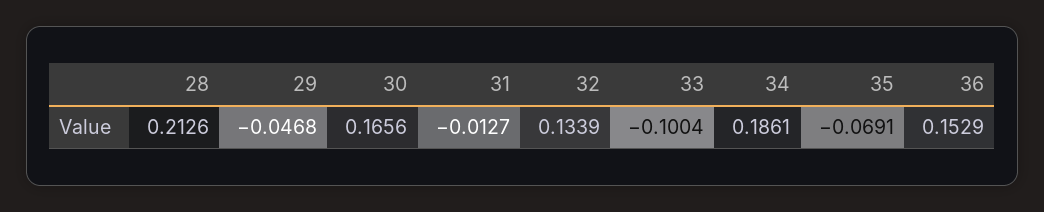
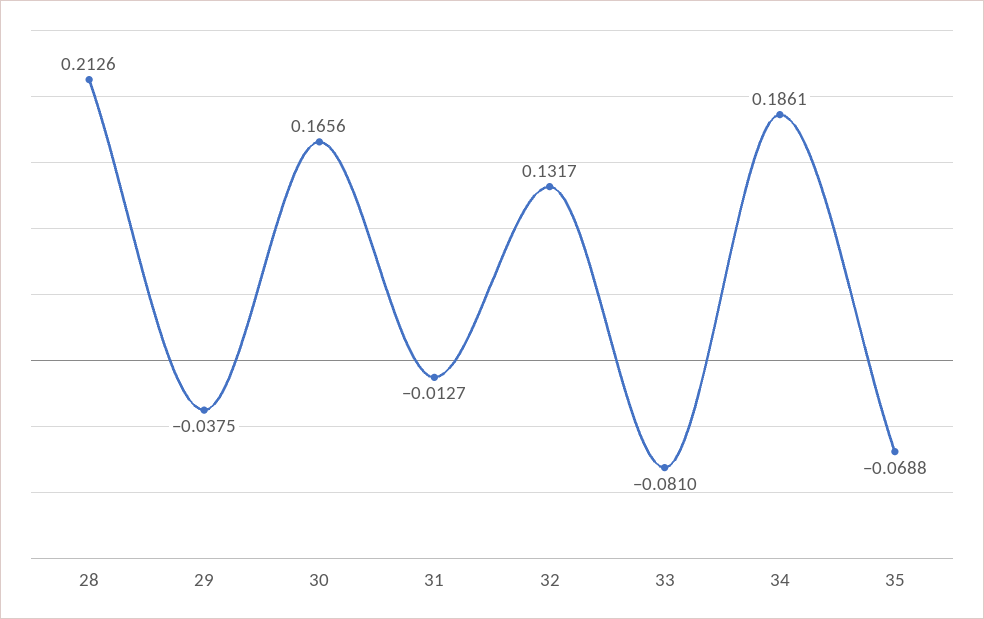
29: -0.0468 -> -0.0375
32: 0.1339 -> 0.1317
33: -0.1004 -> -0.081
35: -0.0691 -> -0.0688
36: 0.1529 -> none

